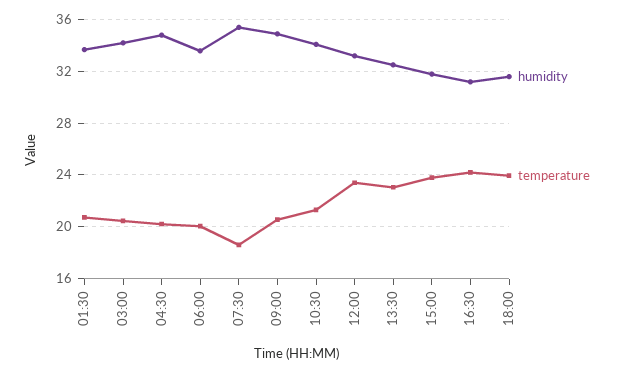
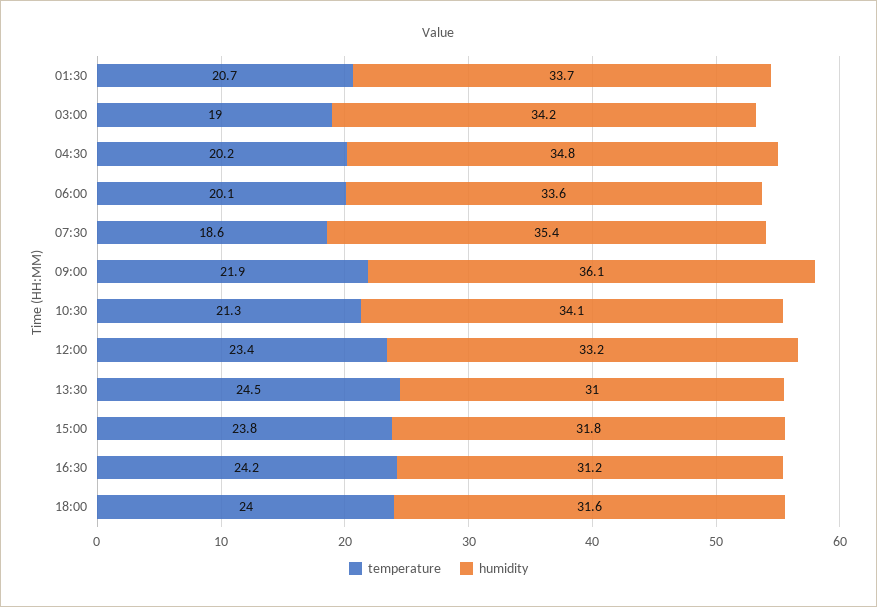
temperature, 03:00: 20.5 -> 19
humidity, 09:00: 35 -> 36.1
temperature, 09:00: 20.5 -> 21.9
humidity, 13:30: 32.5 -> 31
temperature, 13:30: 23 -> 24.5

